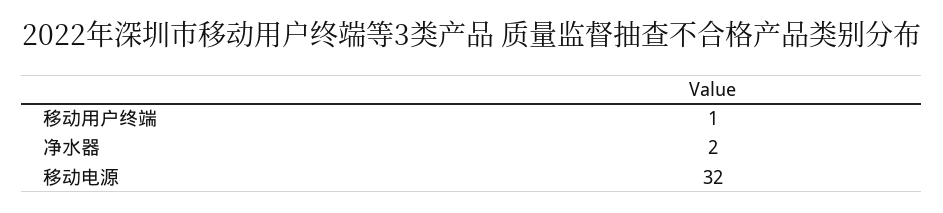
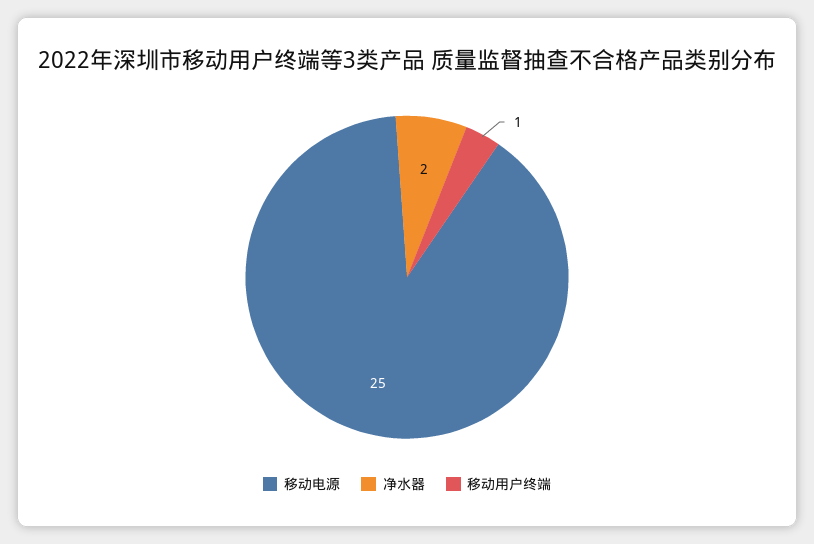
移动电源: 32 -> 25

